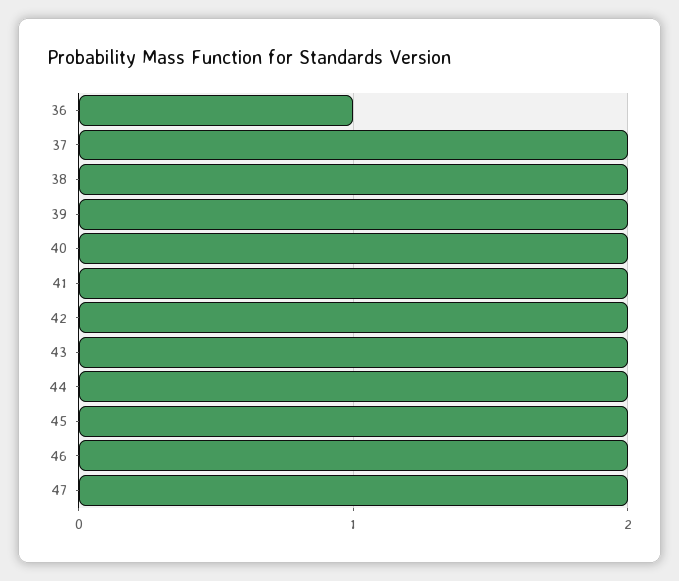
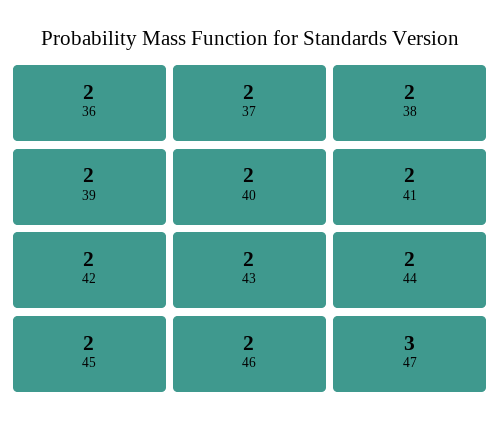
36: 1 -> 2
47: 2 -> 3

